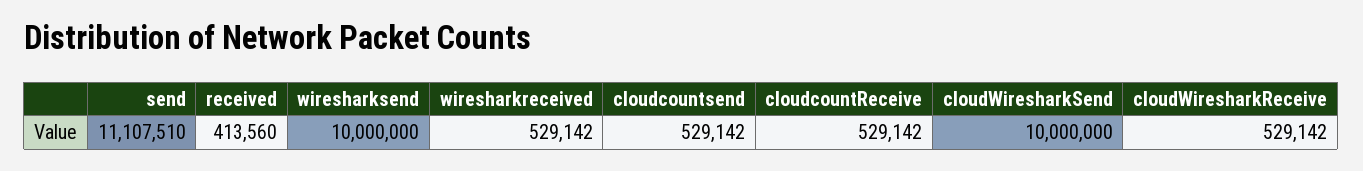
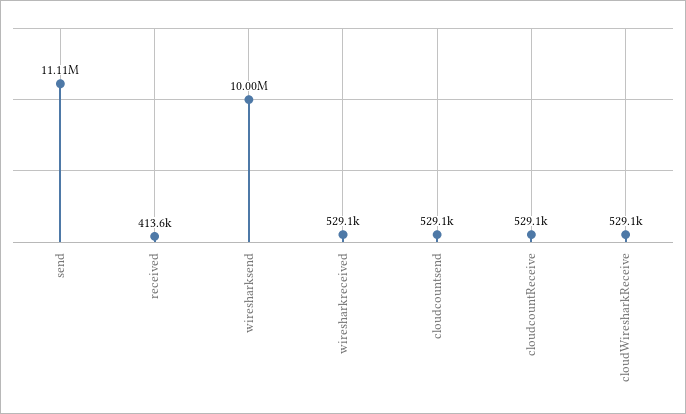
cloudWiresharkSend: 10000000 -> none

